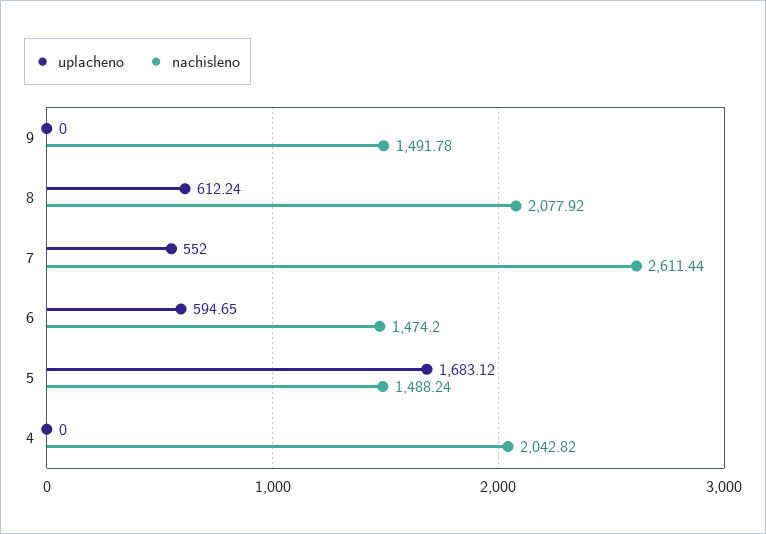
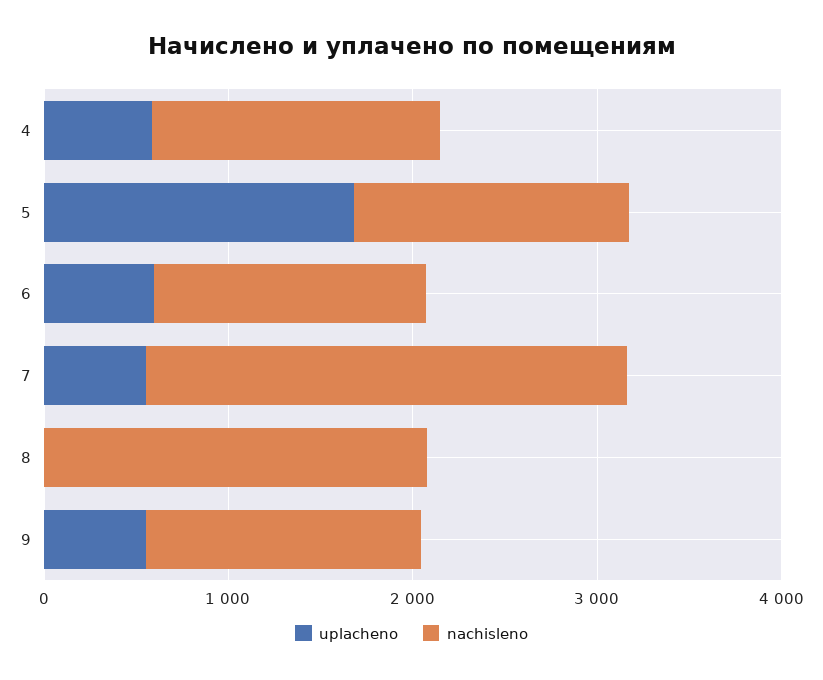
uplacheno, 9: 0 -> 600
uplacheno, 8: 612.24 -> 0
uplacheno, 4: 0 -> 600
nachisleno, 4: 2042.82 -> 1600

